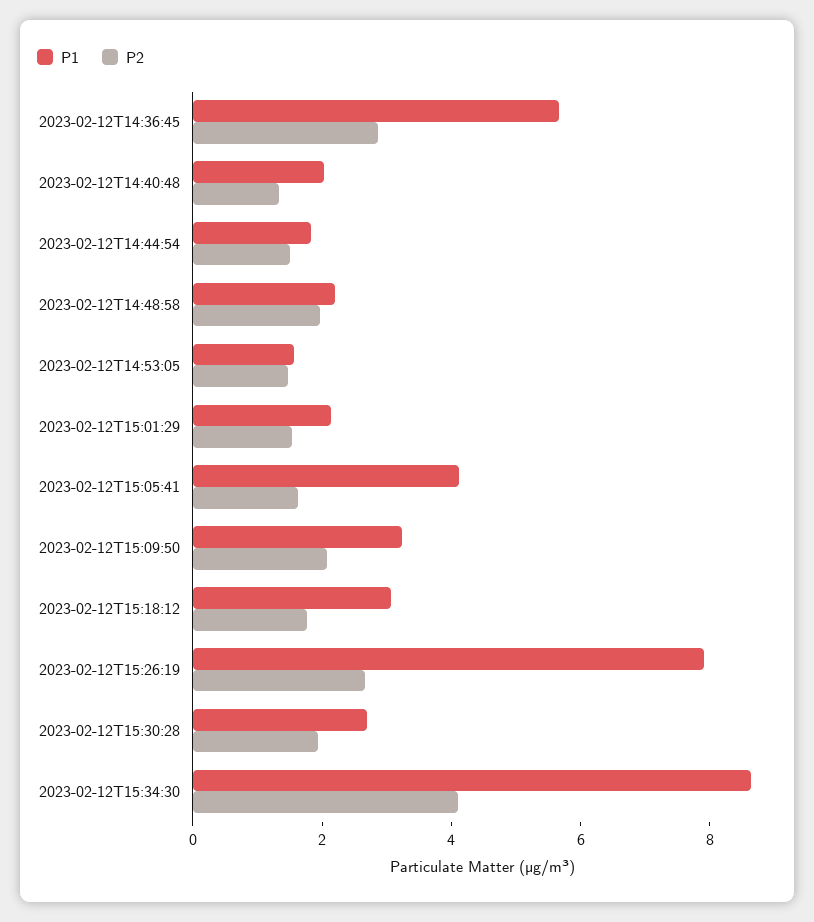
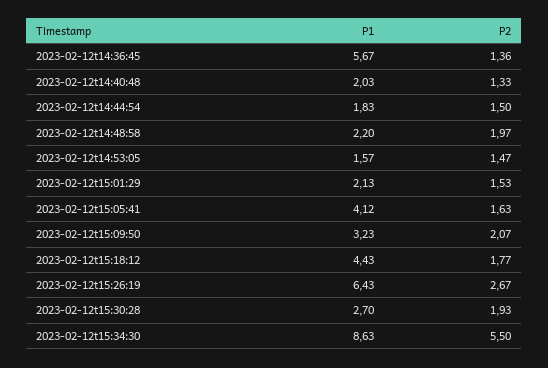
P2, 2023-02-12T14:36:45: 3 -> 1.36
P1, 2023-02-12T15:18:12: 3 -> 4.43
P1, 2023-02-12T15:26:19: 8 -> 6.43
P2, 2023-02-12T15:34:30: 4 -> 5.5

